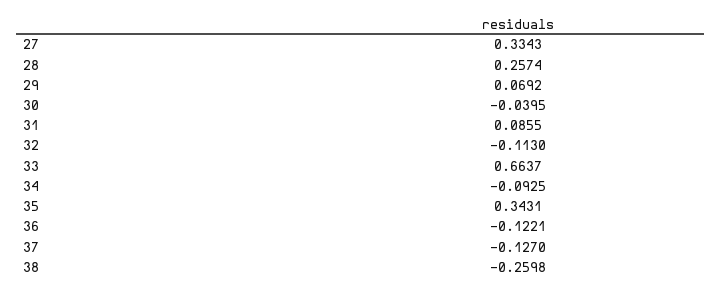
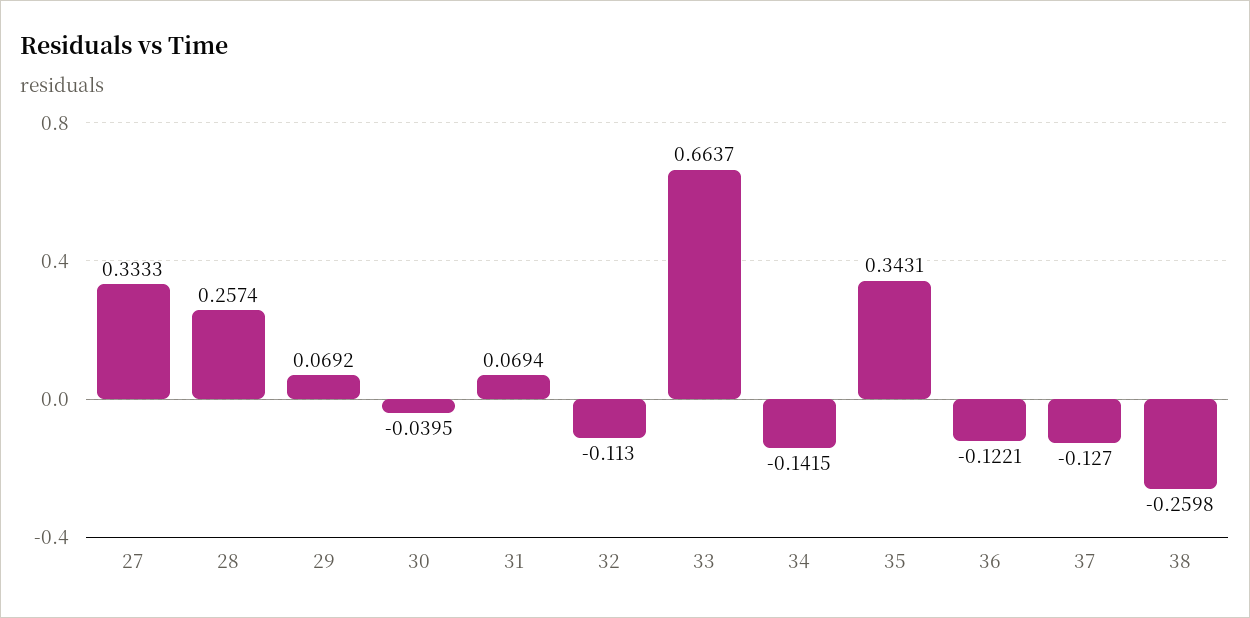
27: 0.3343 -> 0.3333
31: 0.0855 -> 0.0694
34: -0.0925 -> -0.1415

